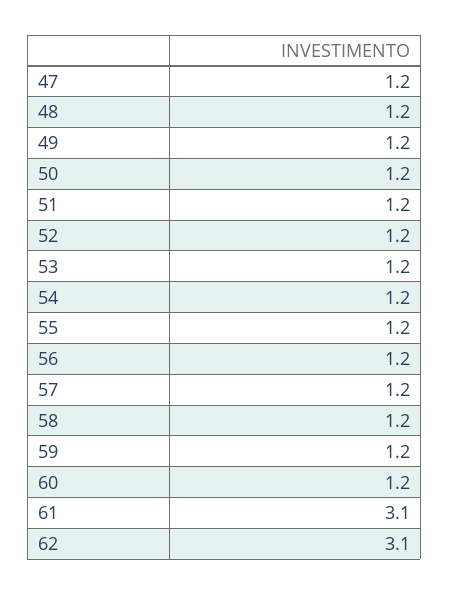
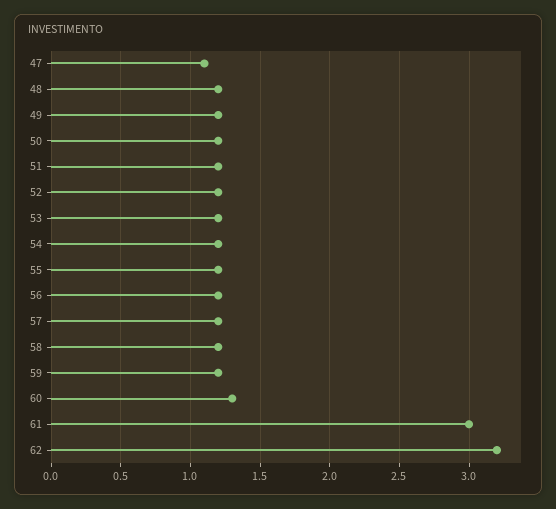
47: 1.2 -> 1.1
60: 1.2 -> 1.3
61: 3.1 -> 3
62: 3.1 -> 3.2

